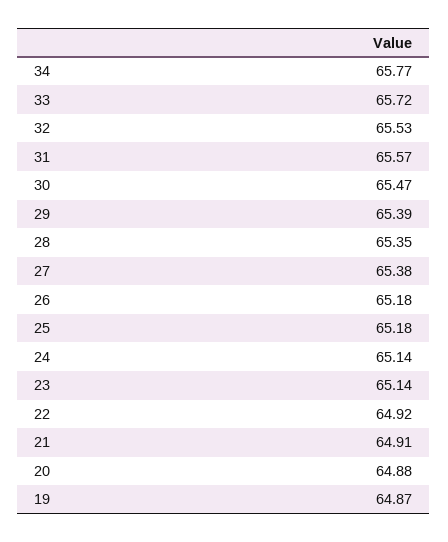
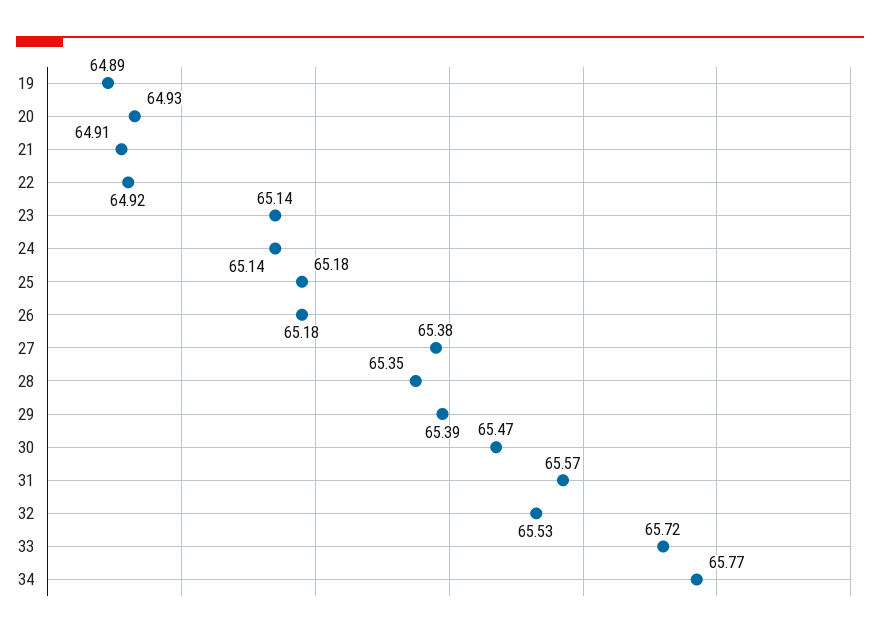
20: 64.88 -> 64.93
19: 64.87 -> 64.89

